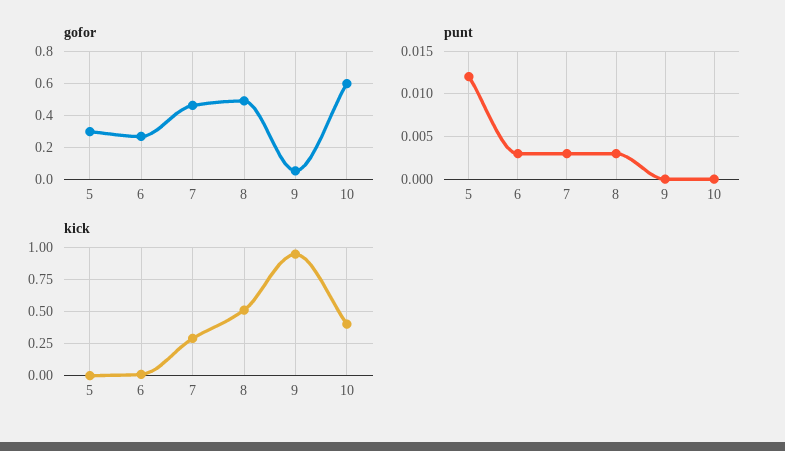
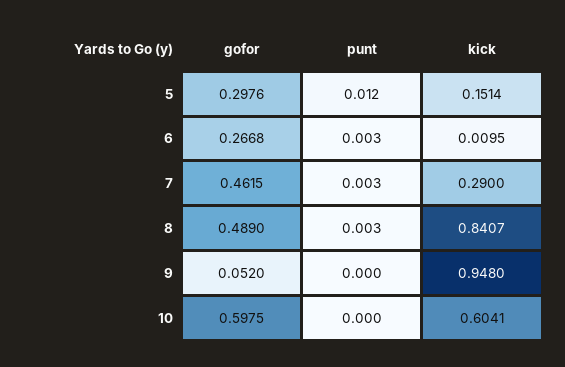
kick, 5: 0 -> 0.1514
kick, 8: 0.5 -> 0.8407
kick, 10: 0.4 -> 0.6041

